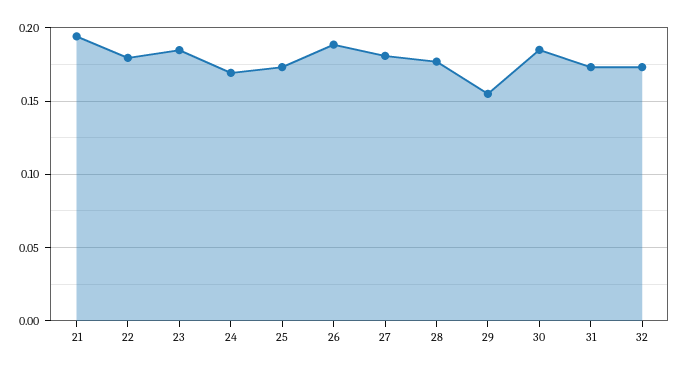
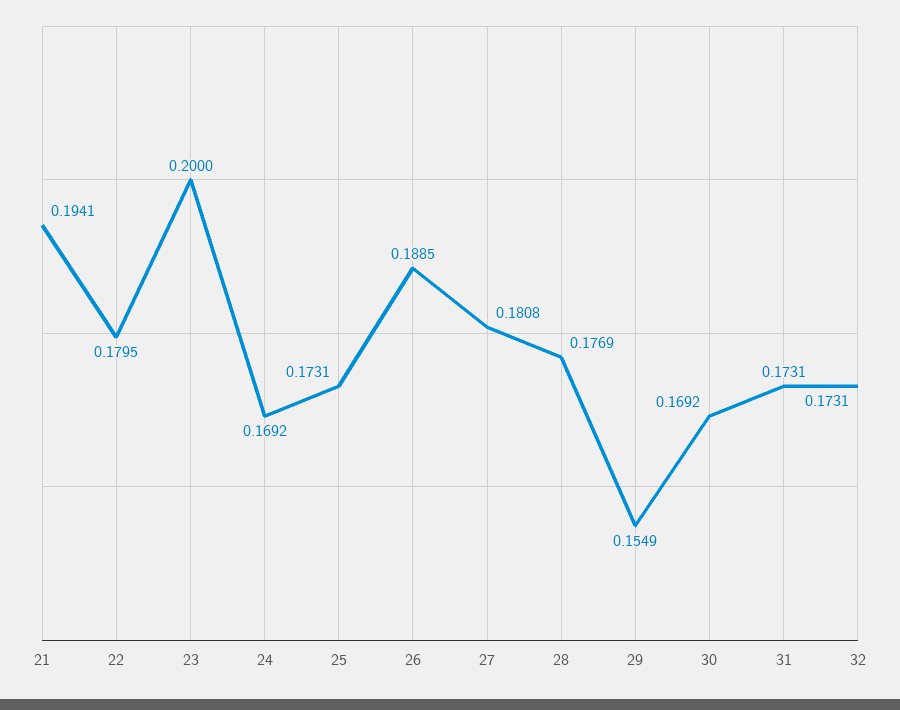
23: 0.185 -> 0.2
30: 0.185 -> 0.1692

